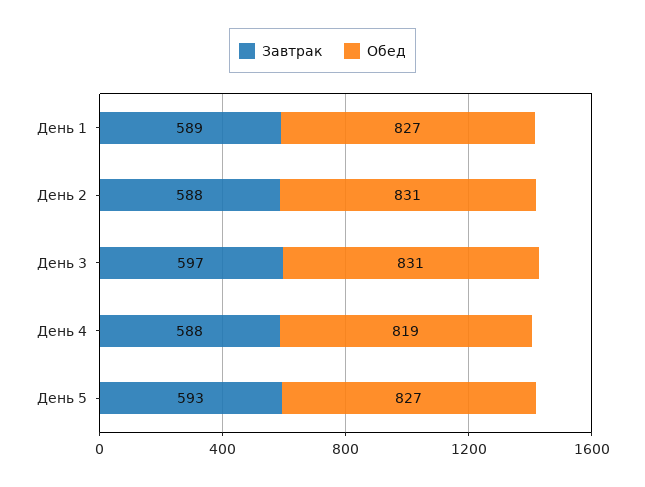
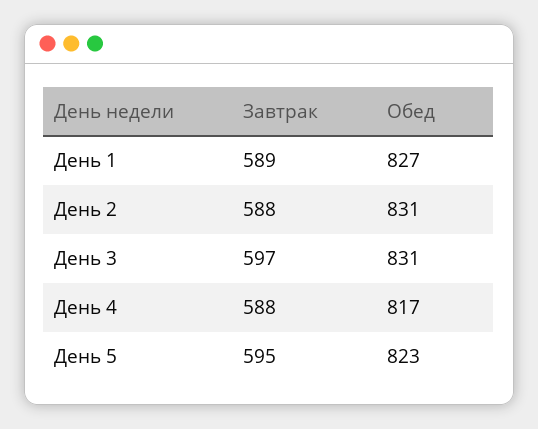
Обед, День 4: 819 -> 817
Завтрак, День 5: 593 -> 595
Обед, День 5: 827 -> 823

